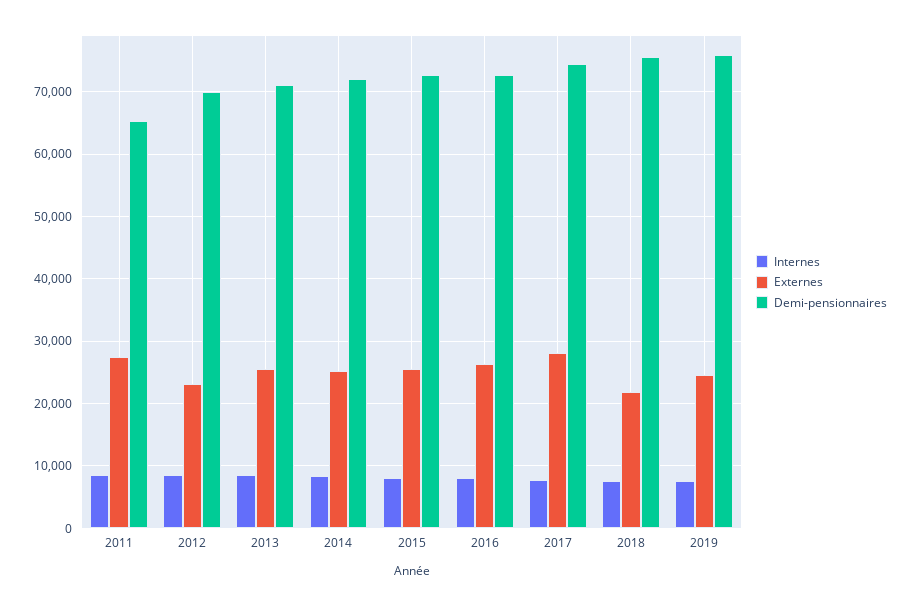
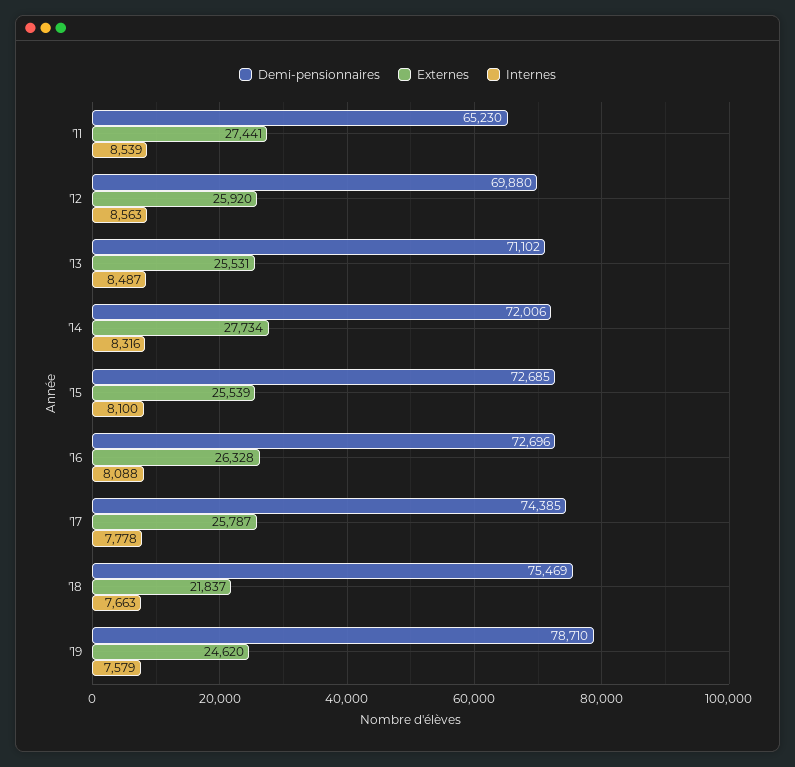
Externes, 2012: 23000 -> 25920
Externes, 2014: 25000 -> 27734
Externes, 2017: 28000 -> 25787
Demi-pensionnaires, 2019: 76000 -> 78710

